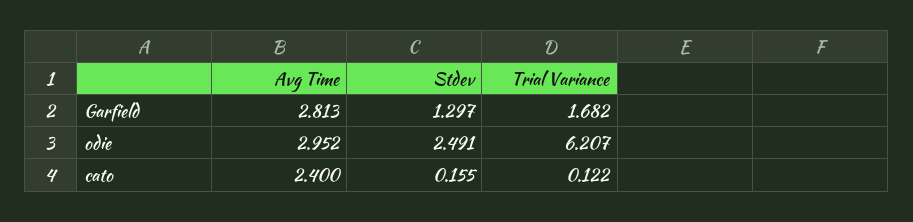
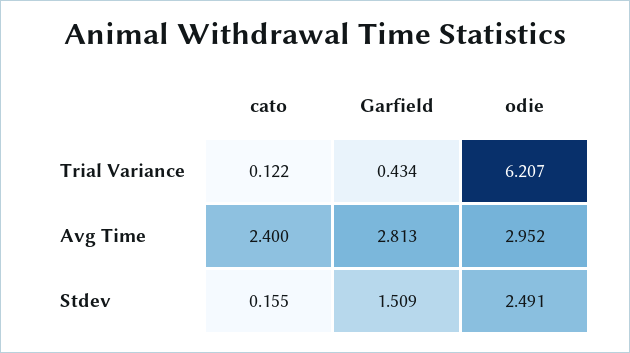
Stdev, Garfield: 1.297 -> 1.509
Trial Variance, Garfield: 1.682 -> 0.434

